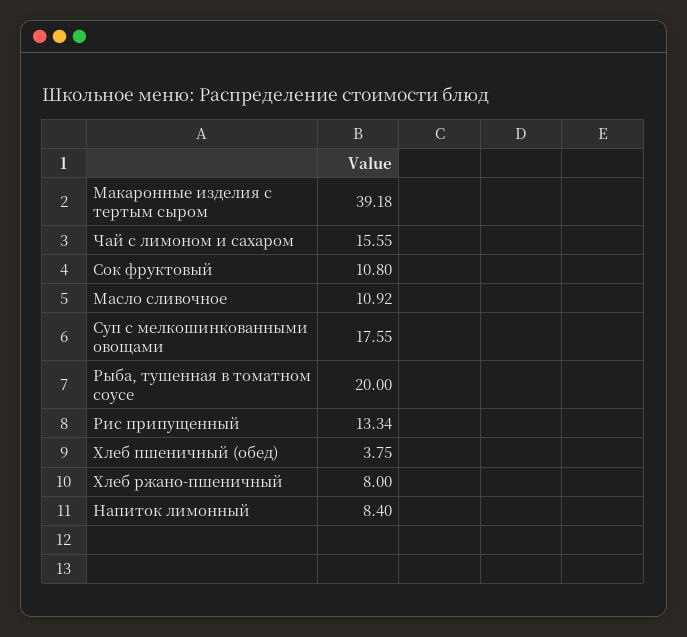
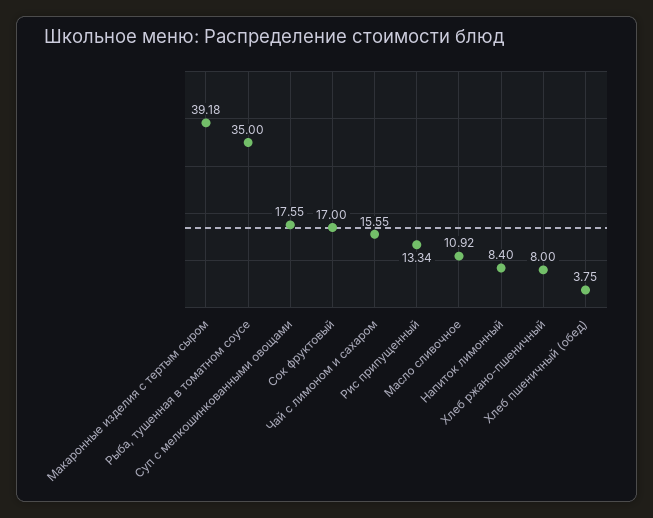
Сок фруктовый: 10.8 -> 17
Рыба, тушенная в томатном соусе: 20 -> 35

